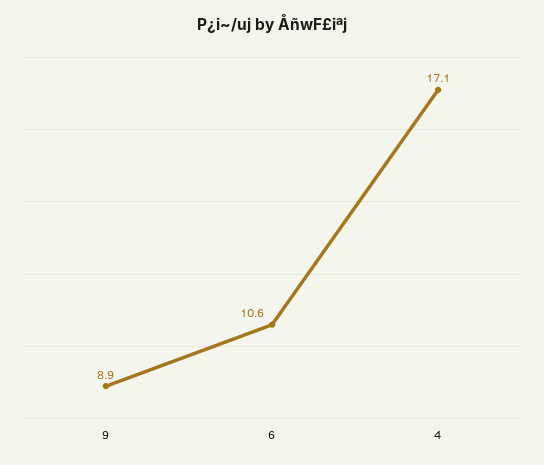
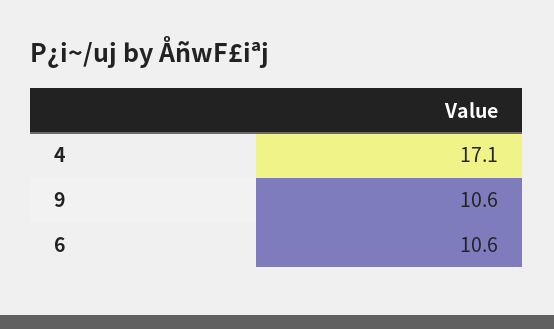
9: 8.9 -> 10.6

